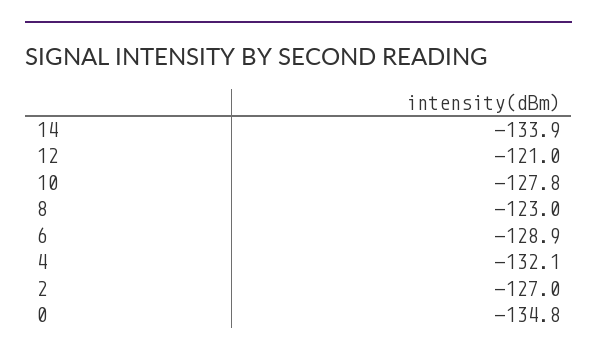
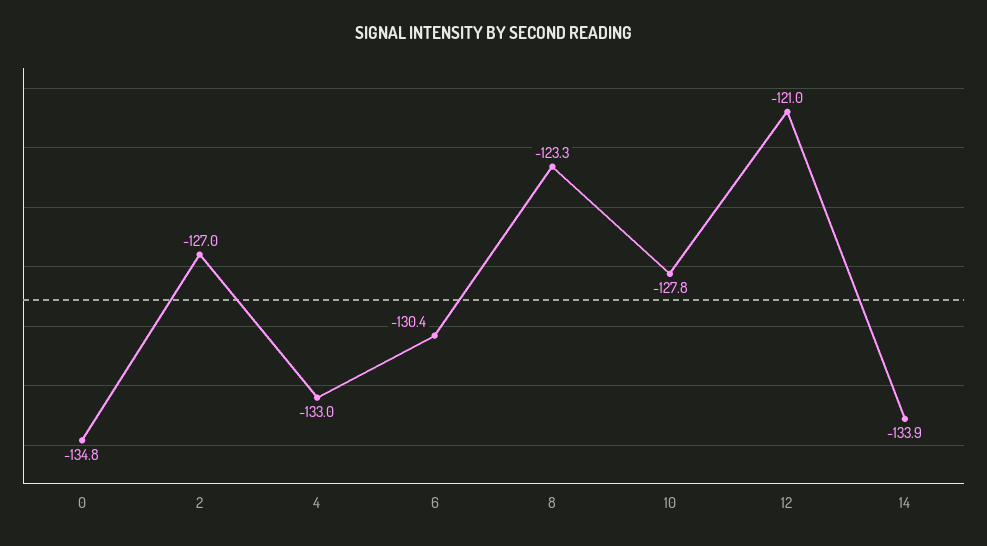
8: -123 -> -123.3
6: -128.9 -> -130.4
4: -132.1 -> -133

